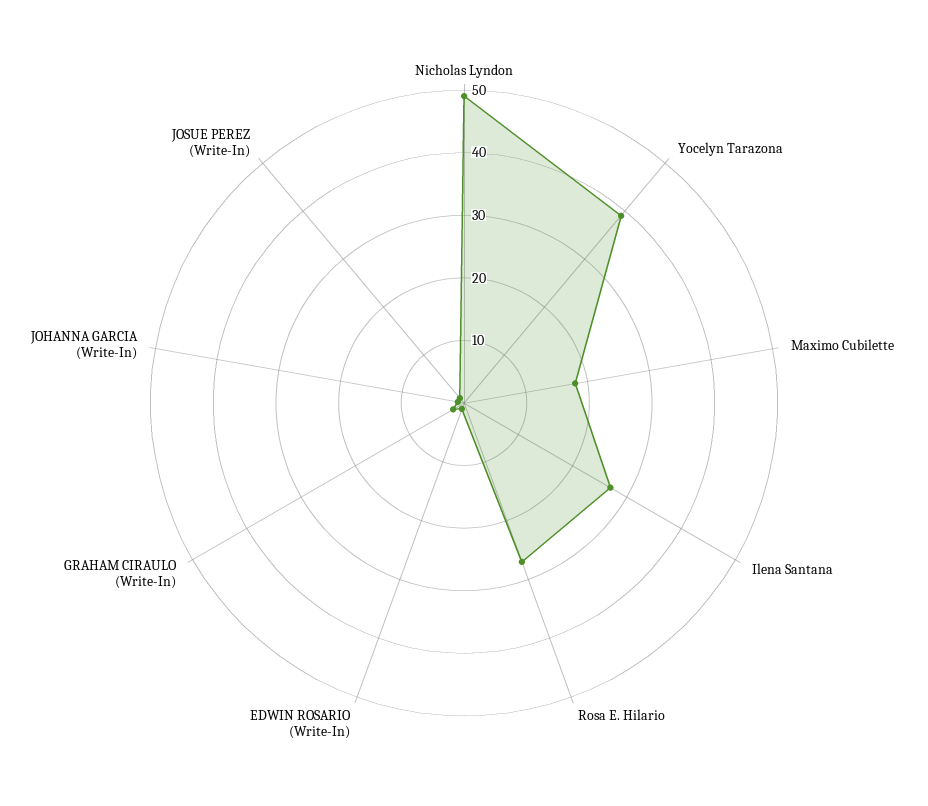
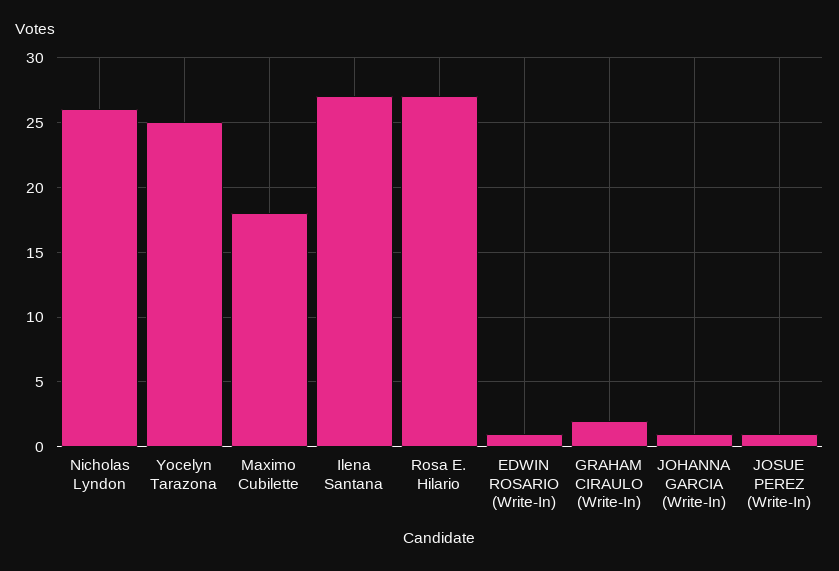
Nicholas Lyndon: 50 -> 26
Yocelyn Tarazona: 40 -> 25

